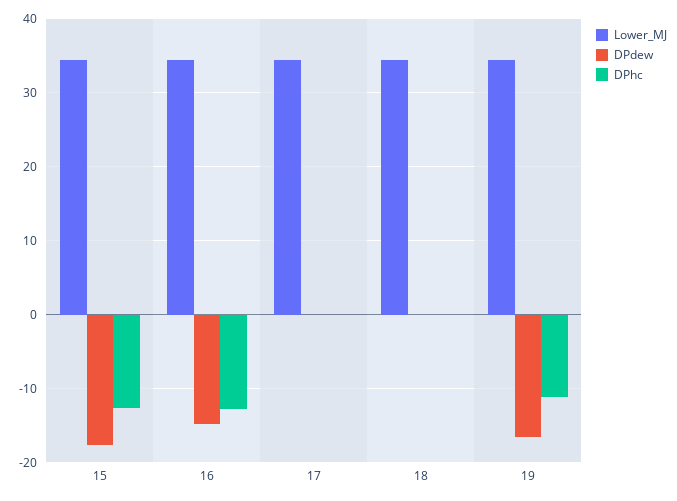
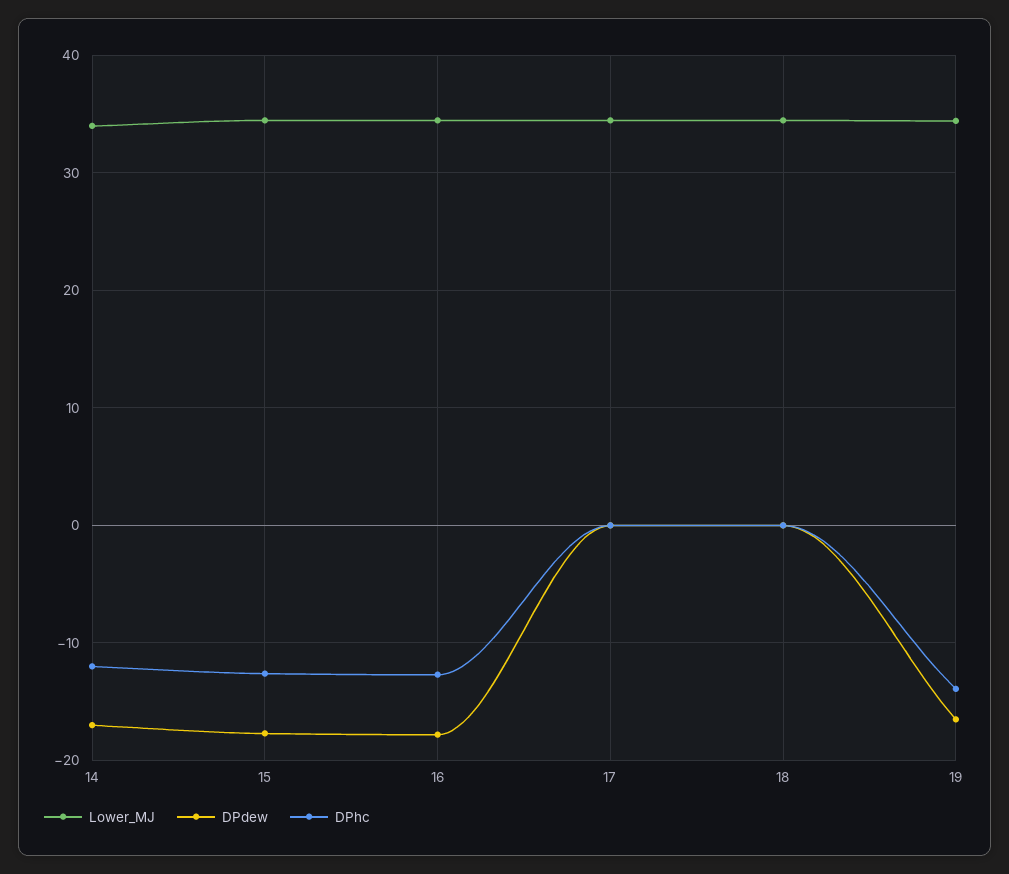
DPdew, 16: -15 -> -18
DPhc, 19: -11 -> -14
Lower_MJ, 14: none -> 34
DPdew, 14: none -> -17
DPhc, 14: none -> -12

